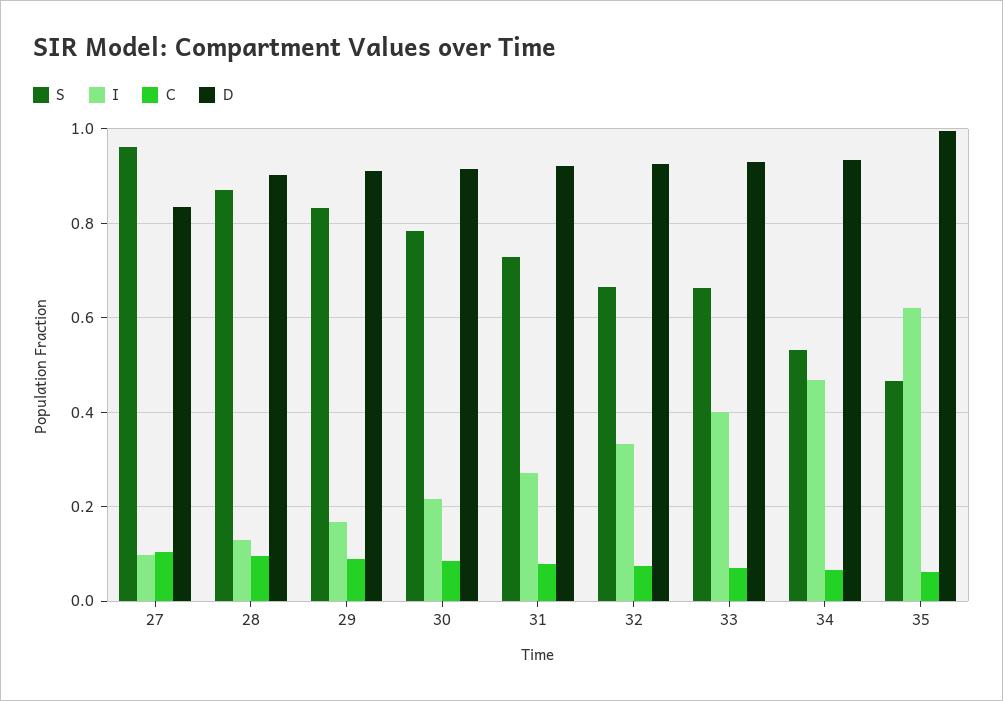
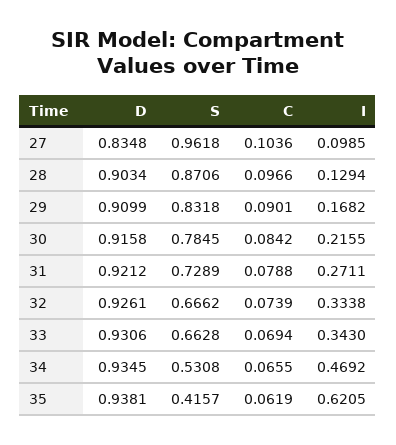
I, 33: 0.4 -> 0.343
S, 35: 0.46 -> 0.4157
D, 35: 1 -> 0.9381

